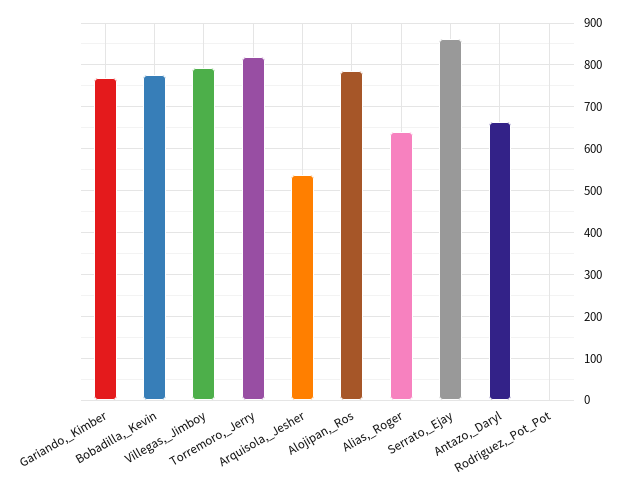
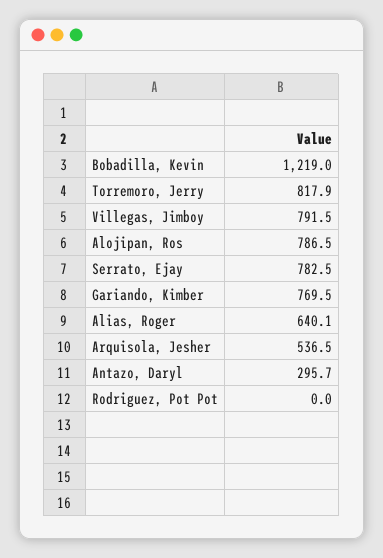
Bobadilla,_Kevin: 780 -> 1219
Serrato,_Ejay: 860 -> 782.5
Antazo,_Daryl: 660 -> 295.7

